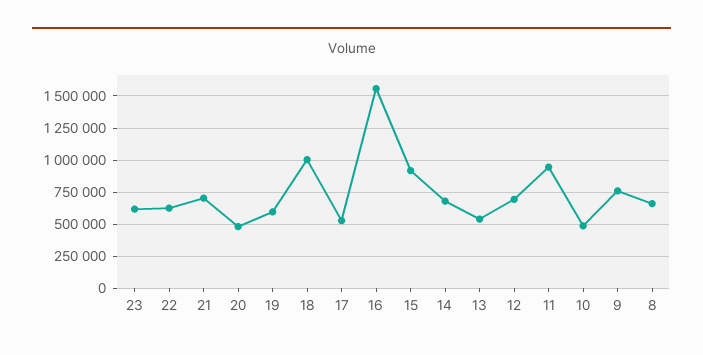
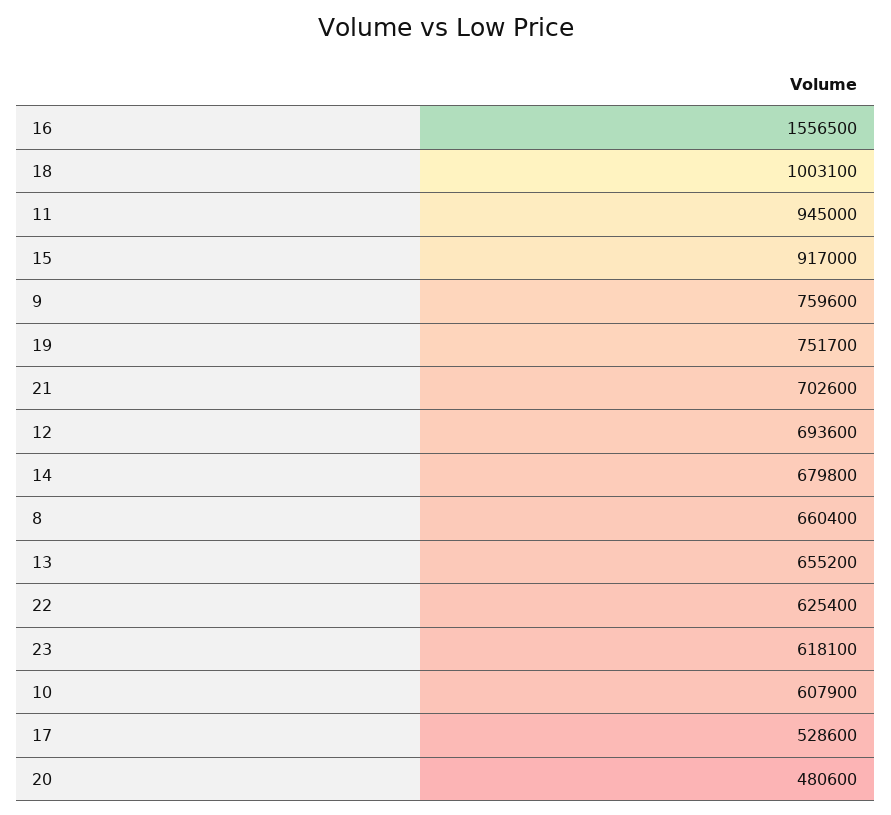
19: 600000 -> 751700
13: 550000 -> 655200
10: 500000 -> 607900

